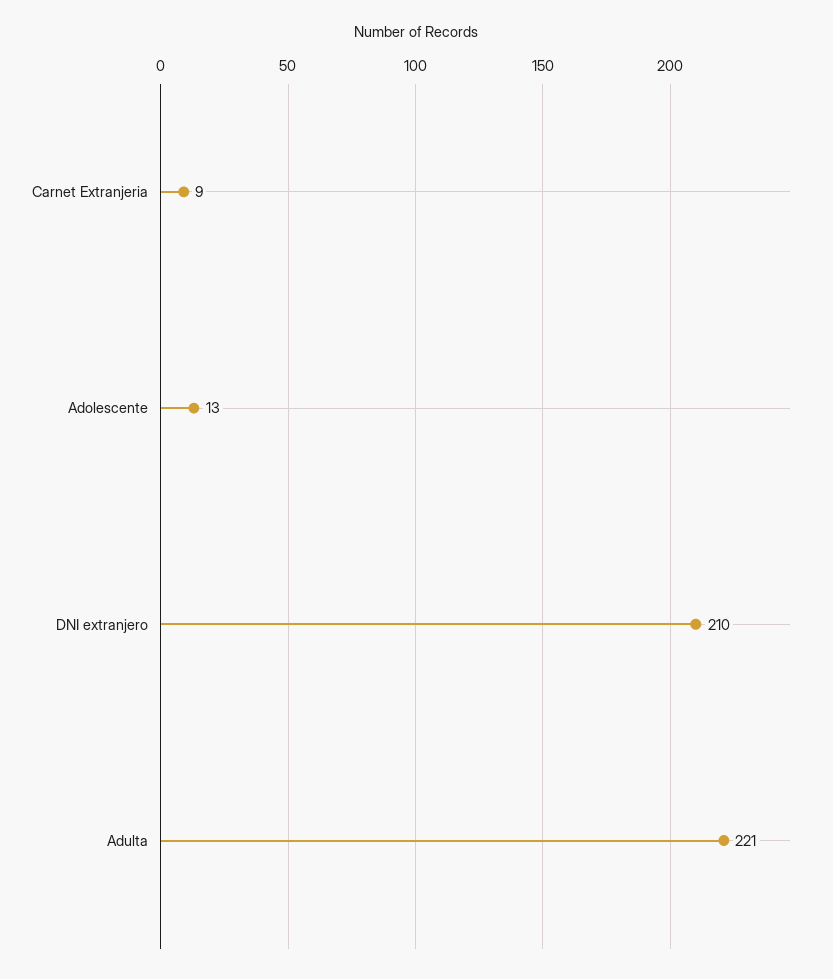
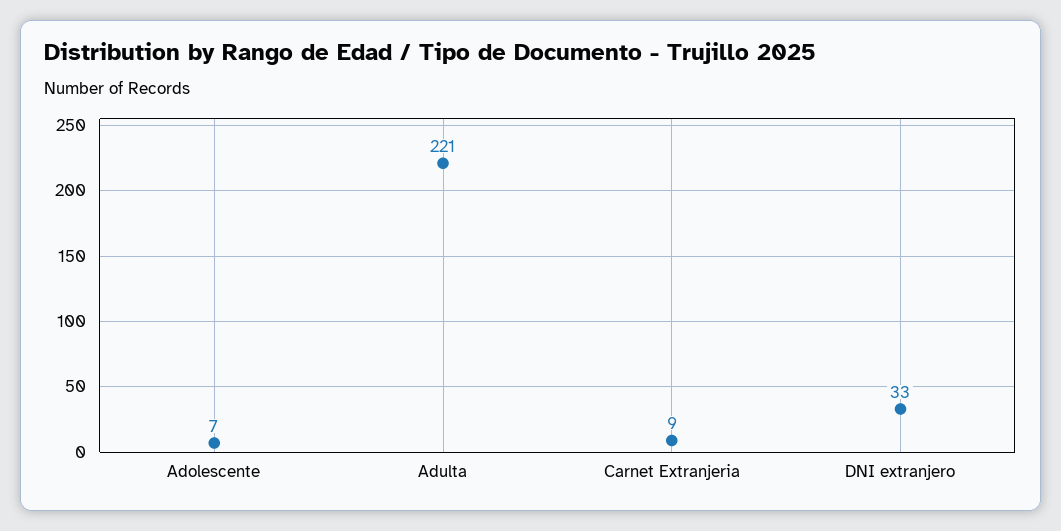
Adolescente: 13 -> 7
DNI extranjero: 210 -> 33

